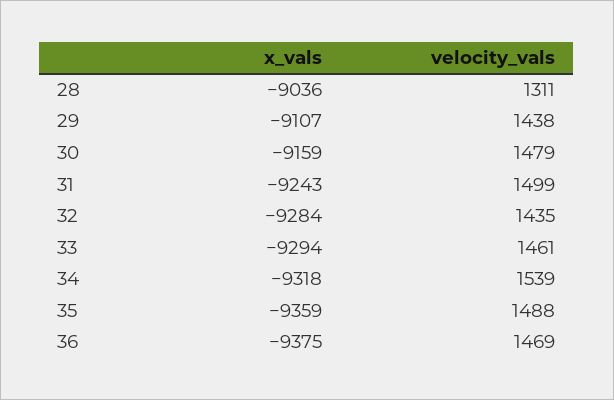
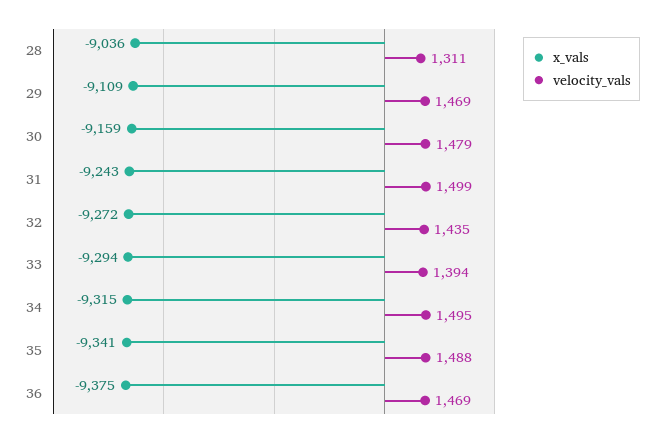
x_vals, 29: -9107 -> -9109
velocity_vals, 29: 1438 -> 1469
x_vals, 32: -9284 -> -9272
velocity_vals, 33: 1461 -> 1394
x_vals, 34: -9318 -> -9315
velocity_vals, 34: 1539 -> 1495
x_vals, 35: -9359 -> -9341

